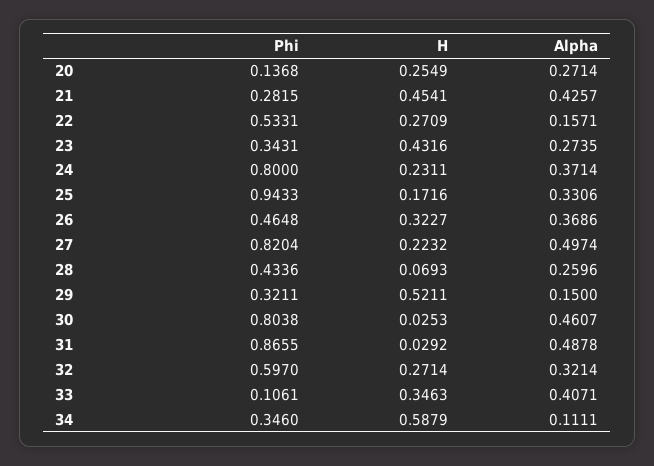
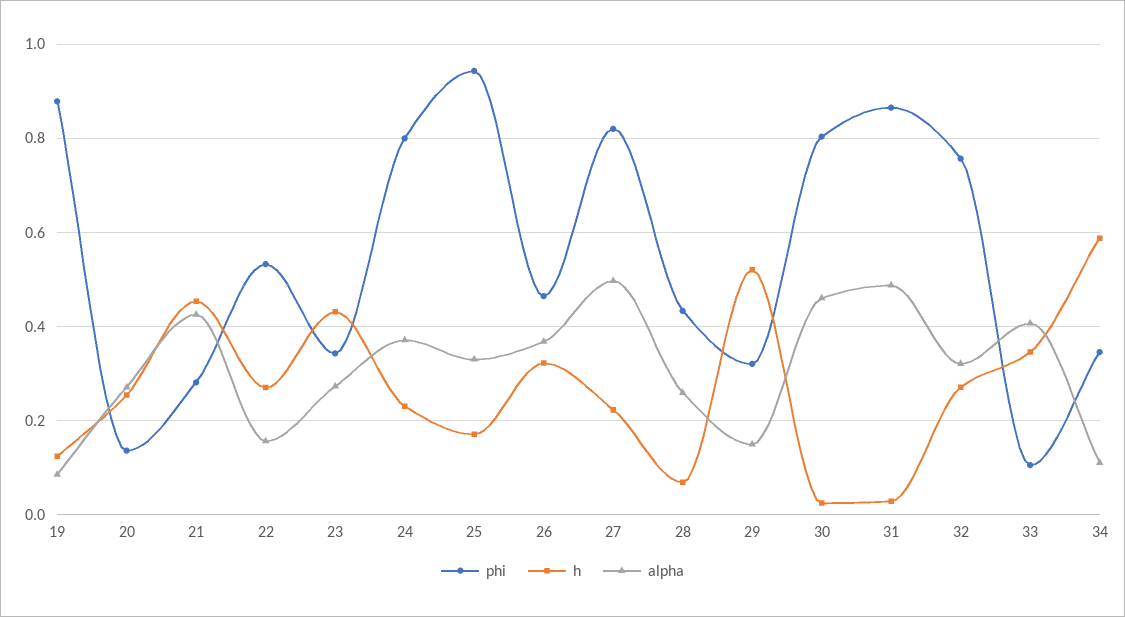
Phi, 32: 0.597 -> 0.76
Phi, 19: none -> 0.88
H, 19: none -> 0.12
Alpha, 19: none -> 0.08

